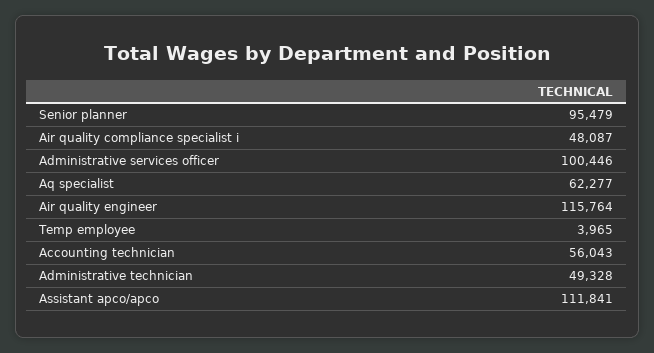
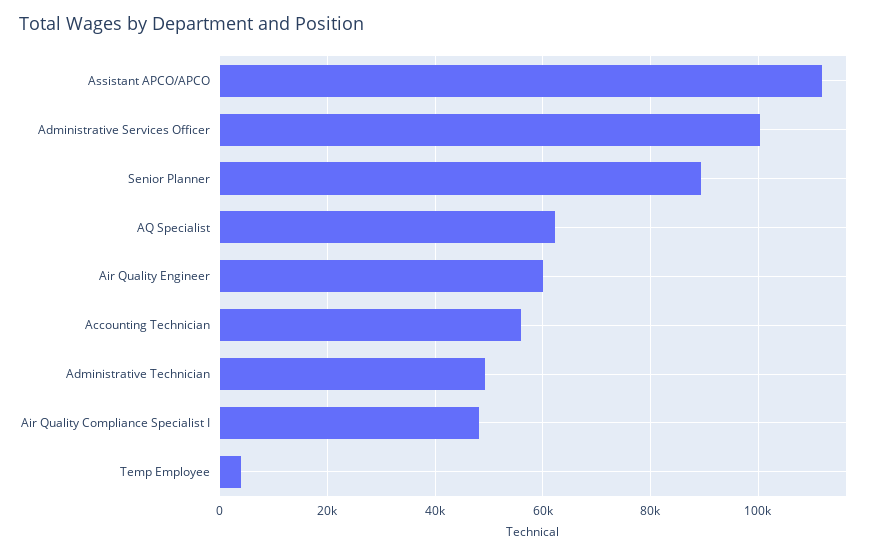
Senior planner: 95479 -> 90000
Air quality engineer: 115764 -> 60000

